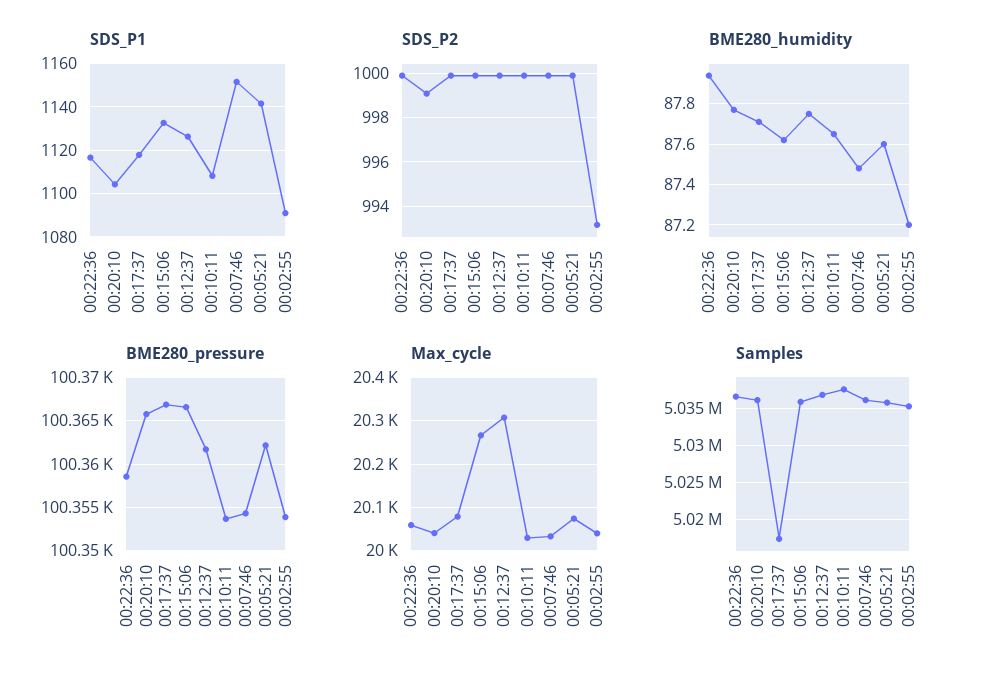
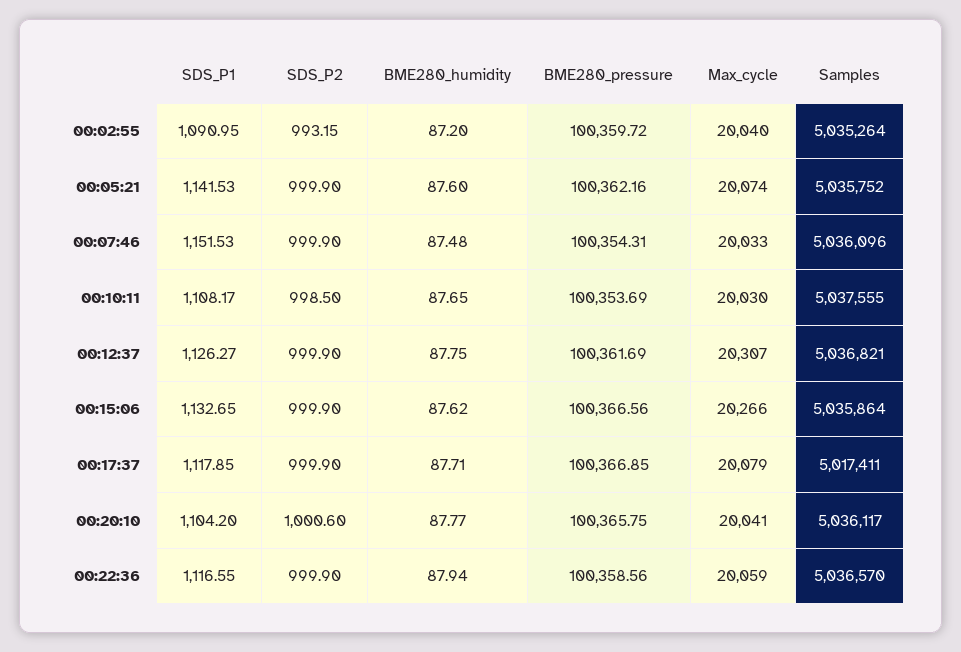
SDS_P2, 00:20:10: 999 -> 1000.6
SDS_P2, 00:10:11: 1000 -> 998.5
BME280_pressure, 00:02:55: 100354 -> 100359.72

